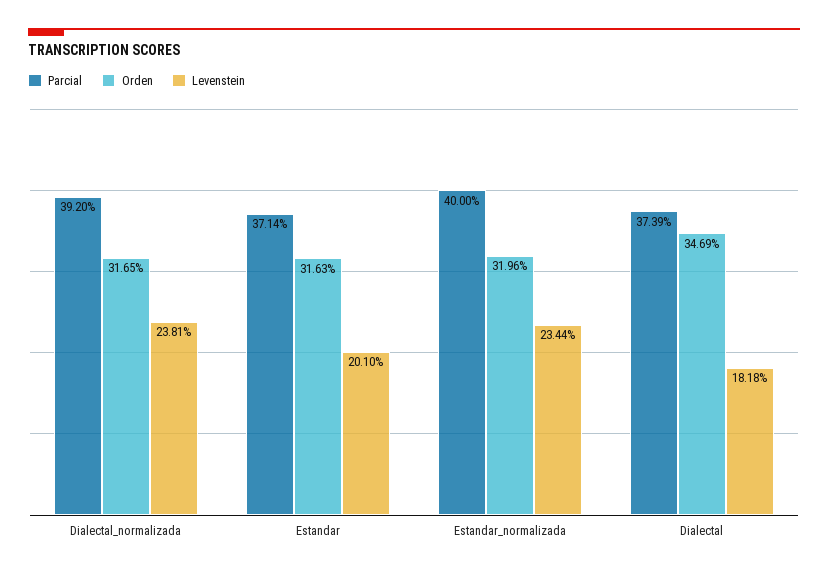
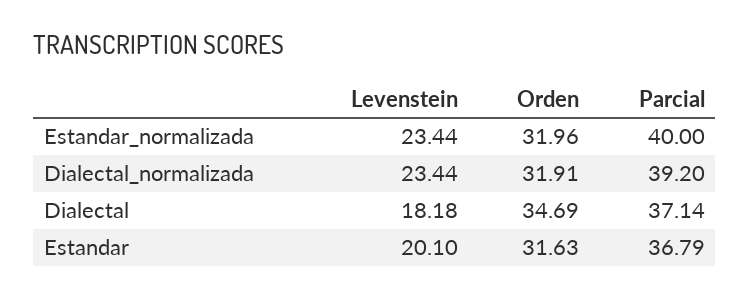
Orden, Dialectal_normalizada: 31.65 -> 31.91
Levenstein, Dialectal_normalizada: 23.81 -> 23.44
Parcial, Estandar: 37.14 -> 36.79
Parcial, Dialectal: 37.39 -> 37.14

